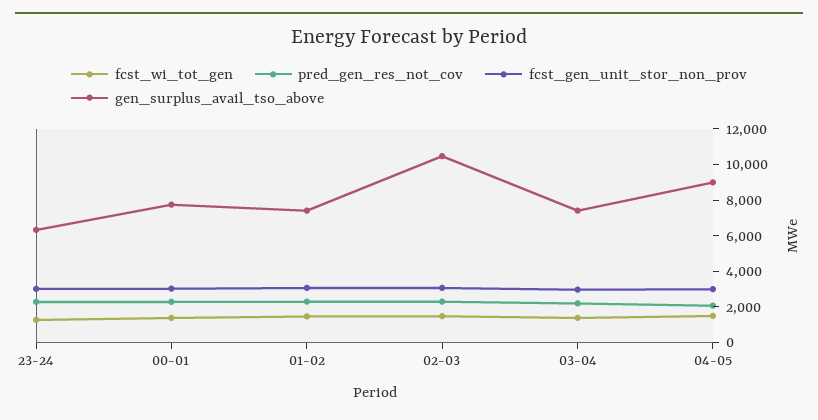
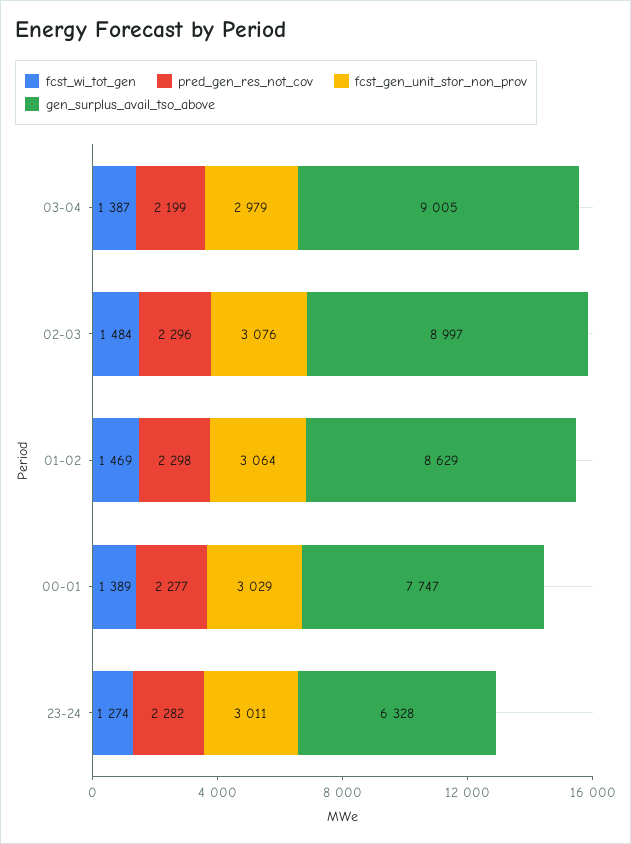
gen_surplus_avail_tso_above, 01-02: 7500 -> 8629
gen_surplus_avail_tso_above, 02-03: 10500 -> 8997
gen_surplus_avail_tso_above, 03-04: 7500 -> 9005
fcst_wi_tot_gen, 04-05: 1500 -> none
pred_gen_res_not_cov, 04-05: 2000 -> none
fcst_gen_unit_stor_non_prov, 04-05: 3000 -> none
gen_surplus_avail_tso_above, 04-05: 9000 -> none

